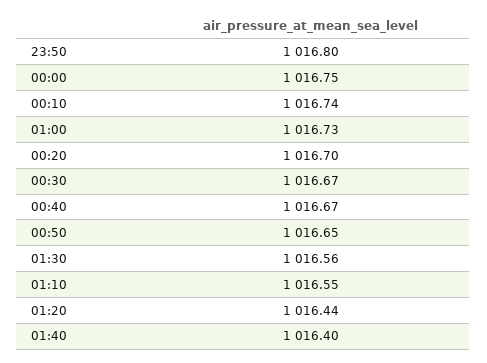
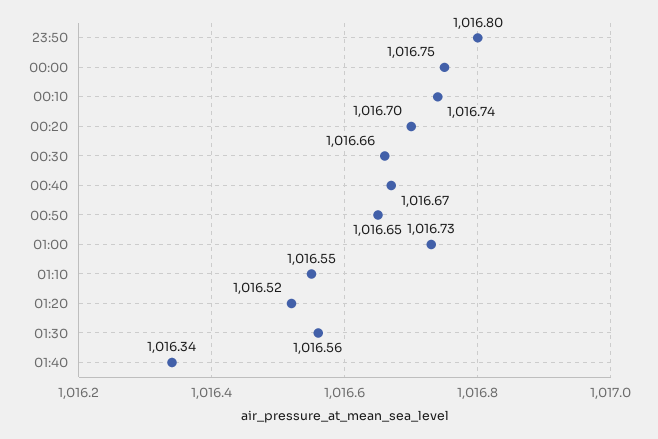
00:30: 1016.67 -> 1016.66
01:20: 1016.44 -> 1016.52
01:40: 1016.4 -> 1016.34

